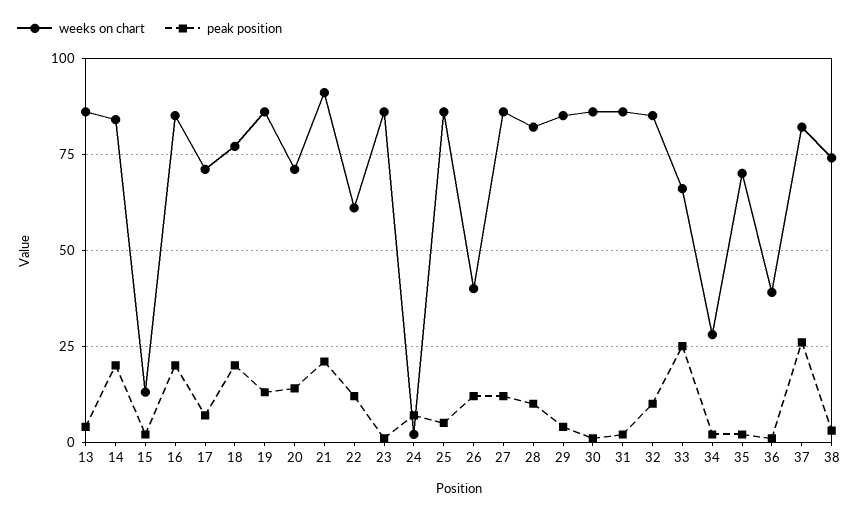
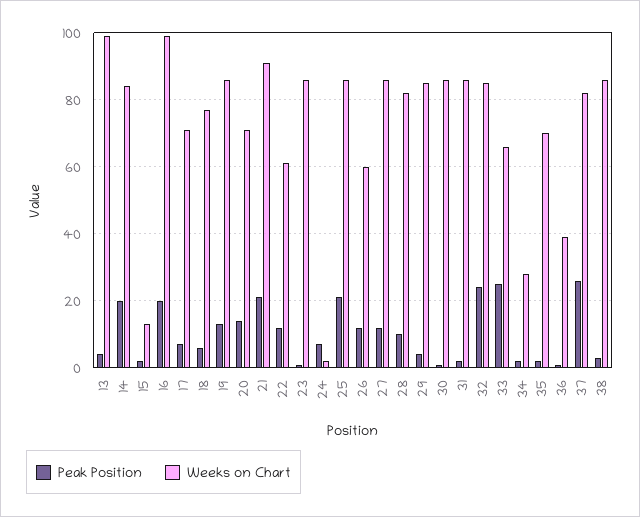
weeks on chart, 13: 85 -> 100
weeks on chart, 16: 85 -> 100
peak position, 18: 20 -> 5
peak position, 25: 5 -> 20
weeks on chart, 26: 40 -> 60
peak position, 32: 10 -> 25
weeks on chart, 38: 75 -> 85

